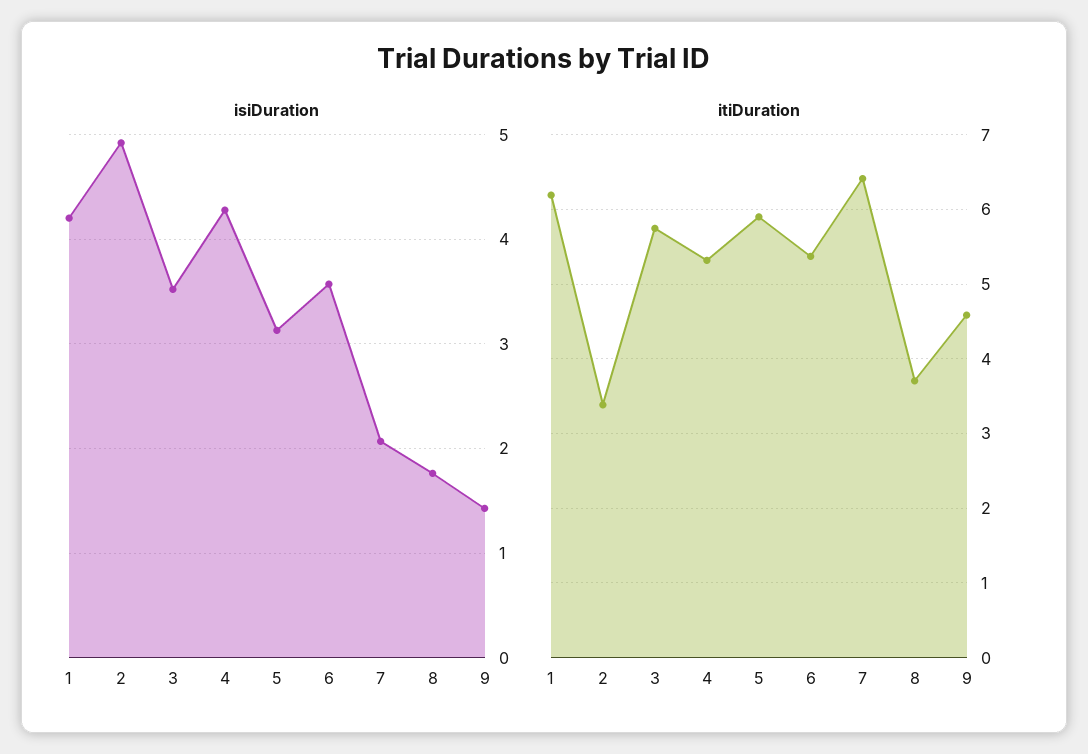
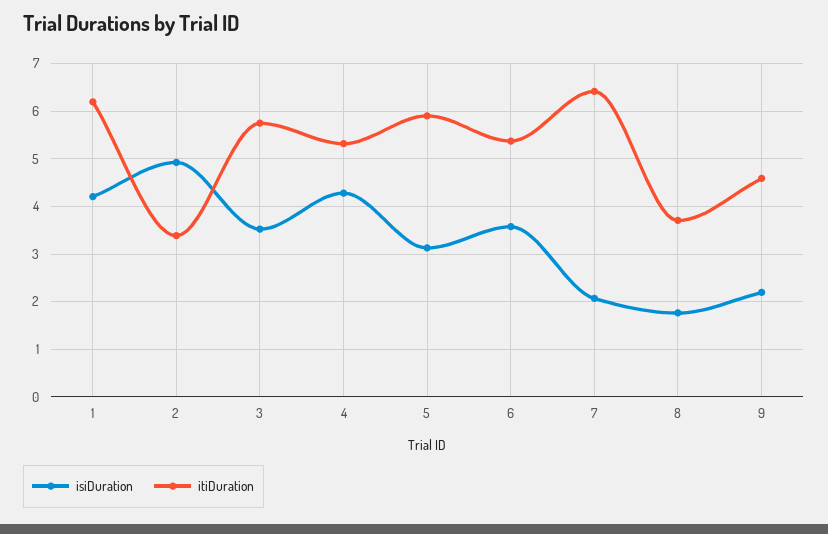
isiDuration, 9: 1.4 -> 2.2

